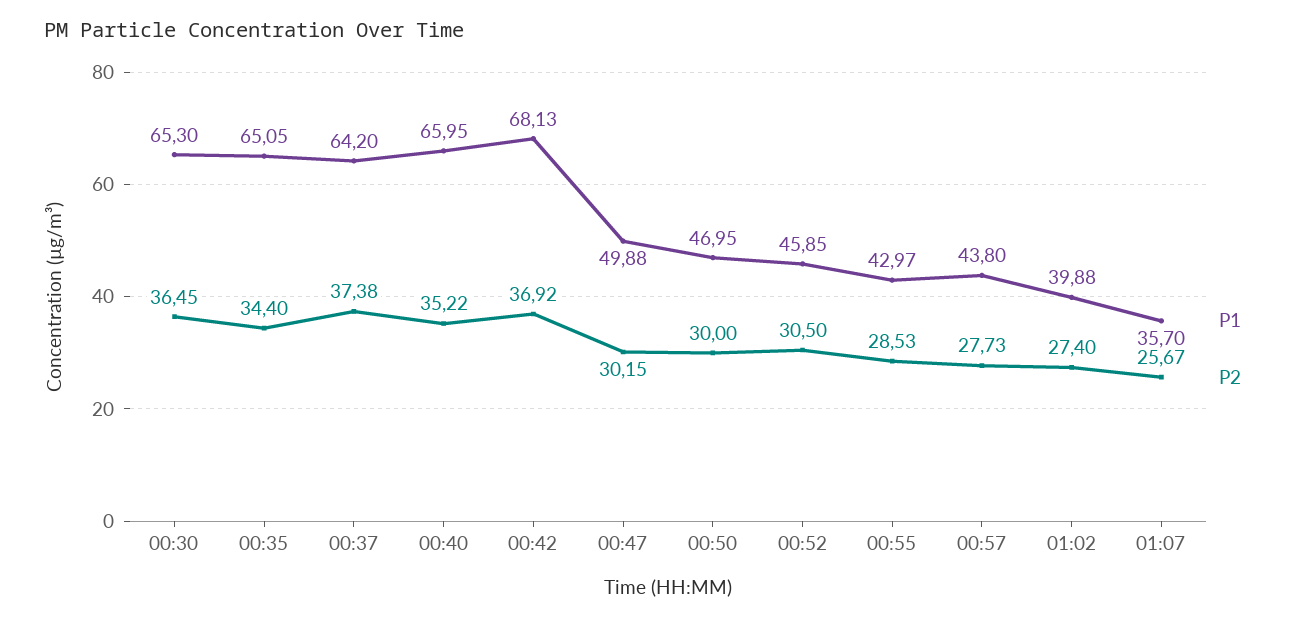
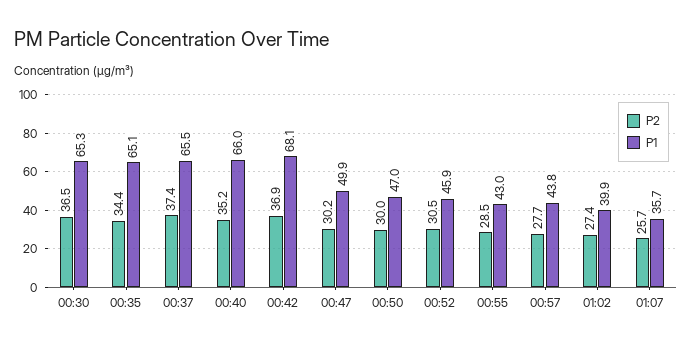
P1, 00:37: 64.2 -> 65.5

